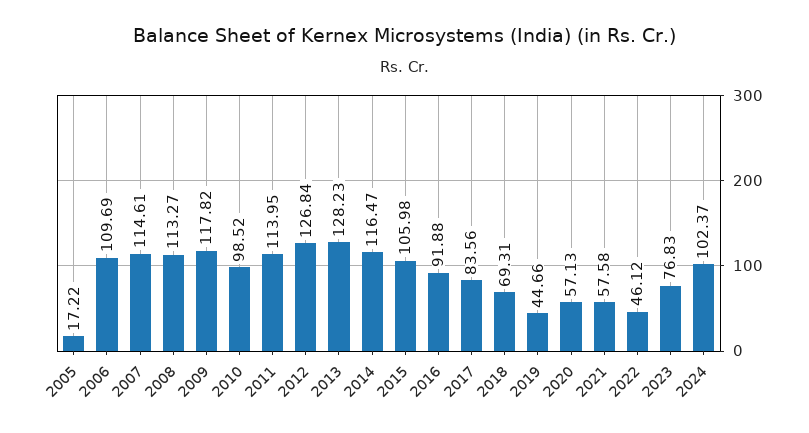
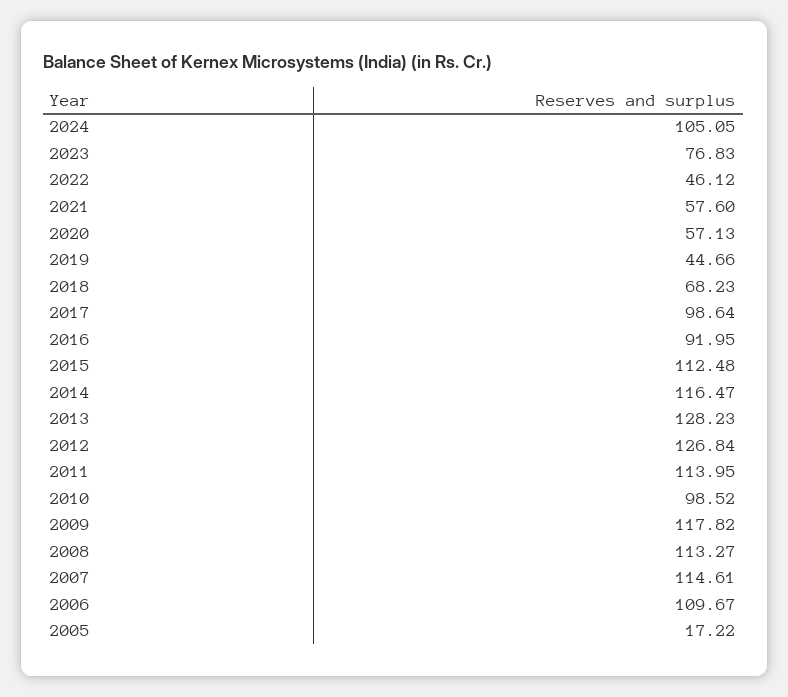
2006: 109.69 -> 109.67
2015: 105.98 -> 112.48
2016: 91.88 -> 91.95
2017: 83.56 -> 98.64
2018: 69.31 -> 68.23
2021: 57.58 -> 57.6
2024: 102.37 -> 105.05

